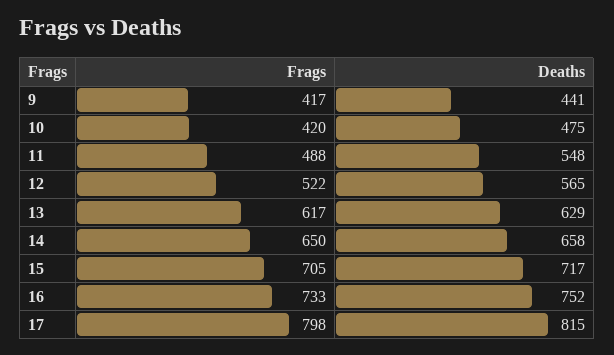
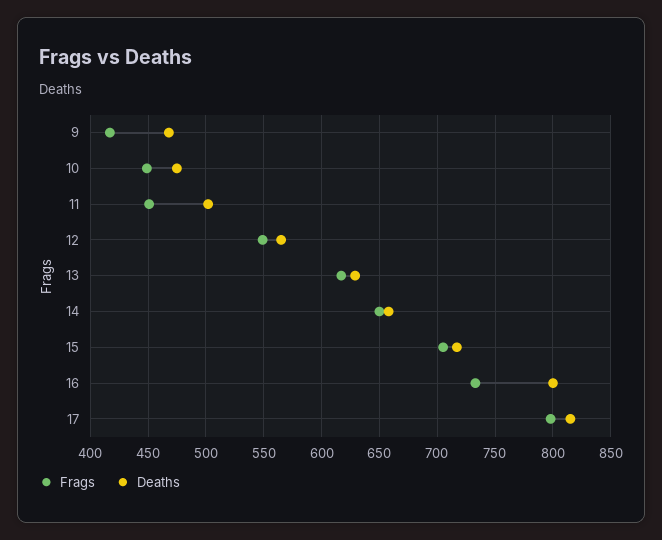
Deaths, 9: 441 -> 470
Frags, 10: 420 -> 450
Frags, 11: 488 -> 450
Deaths, 11: 548 -> 500
Frags, 12: 522 -> 550
Deaths, 16: 752 -> 800

